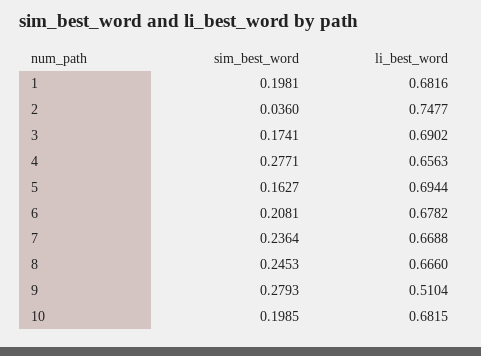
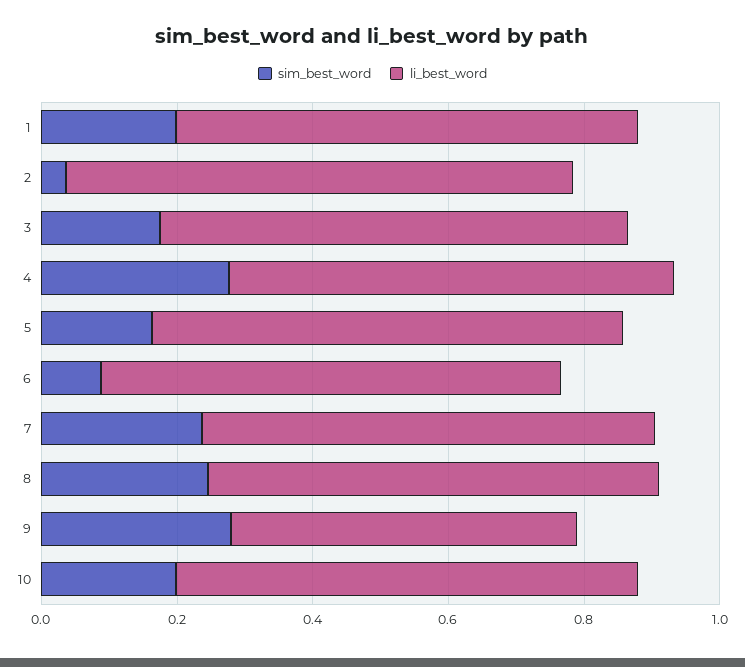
sim_best_word, 6: 0.2081 -> 0.1

